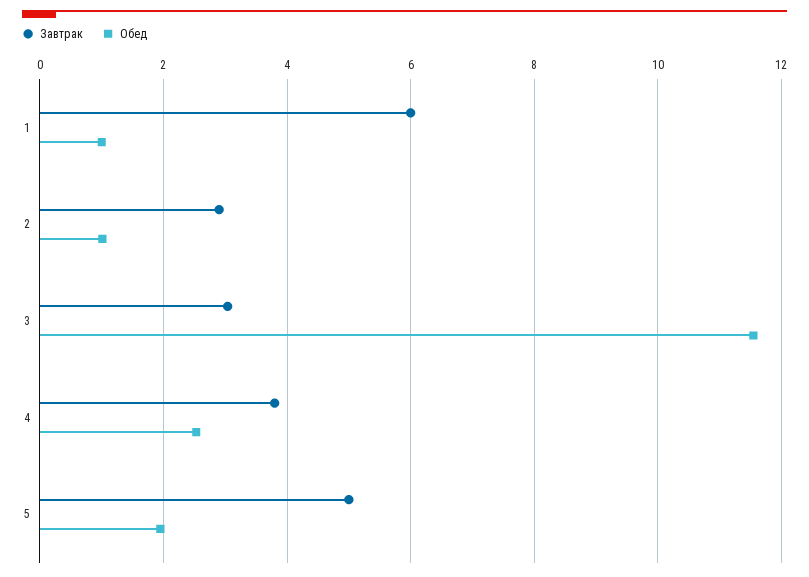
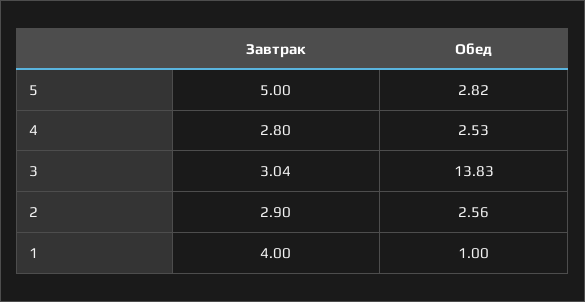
Завтрак, 1: 6 -> 4
Обед, 2: 1 -> 2.56
Обед, 3: 11.6 -> 13.83
Завтрак, 4: 3.8 -> 2.8
Обед, 5: 2 -> 2.82

